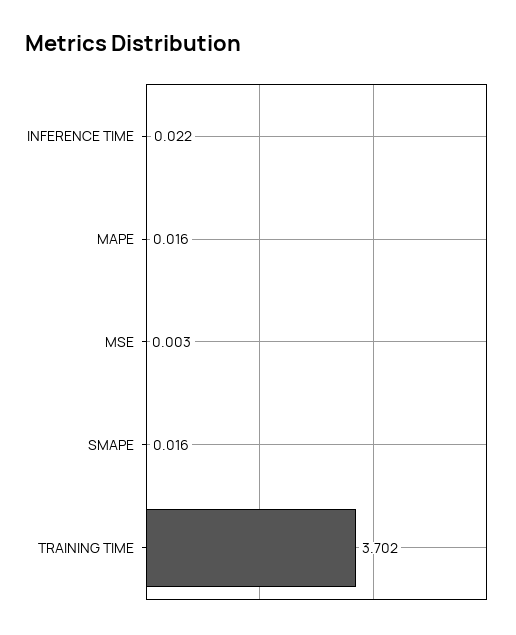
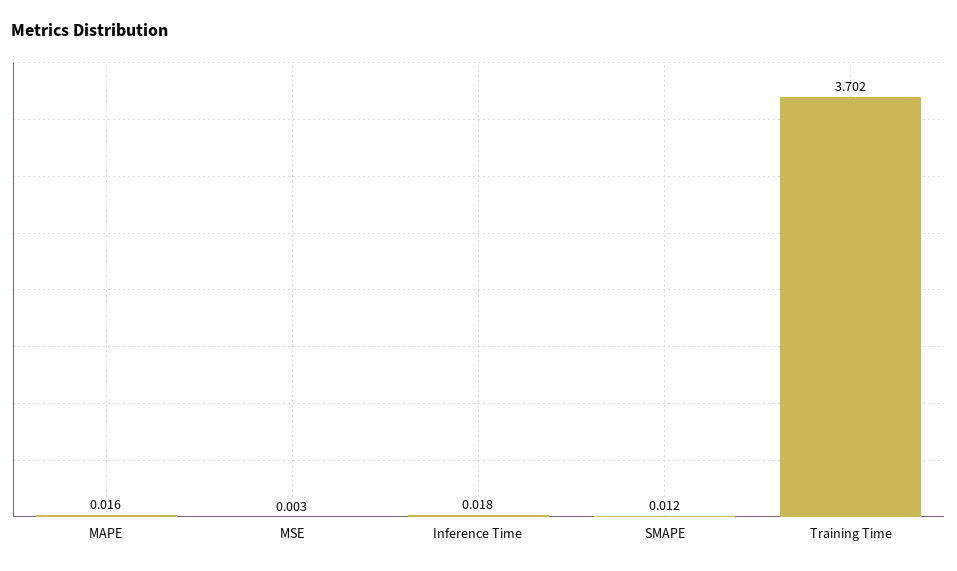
INFERENCE TIME: 0.022 -> 0.018
SMAPE: 0.016 -> 0.012

